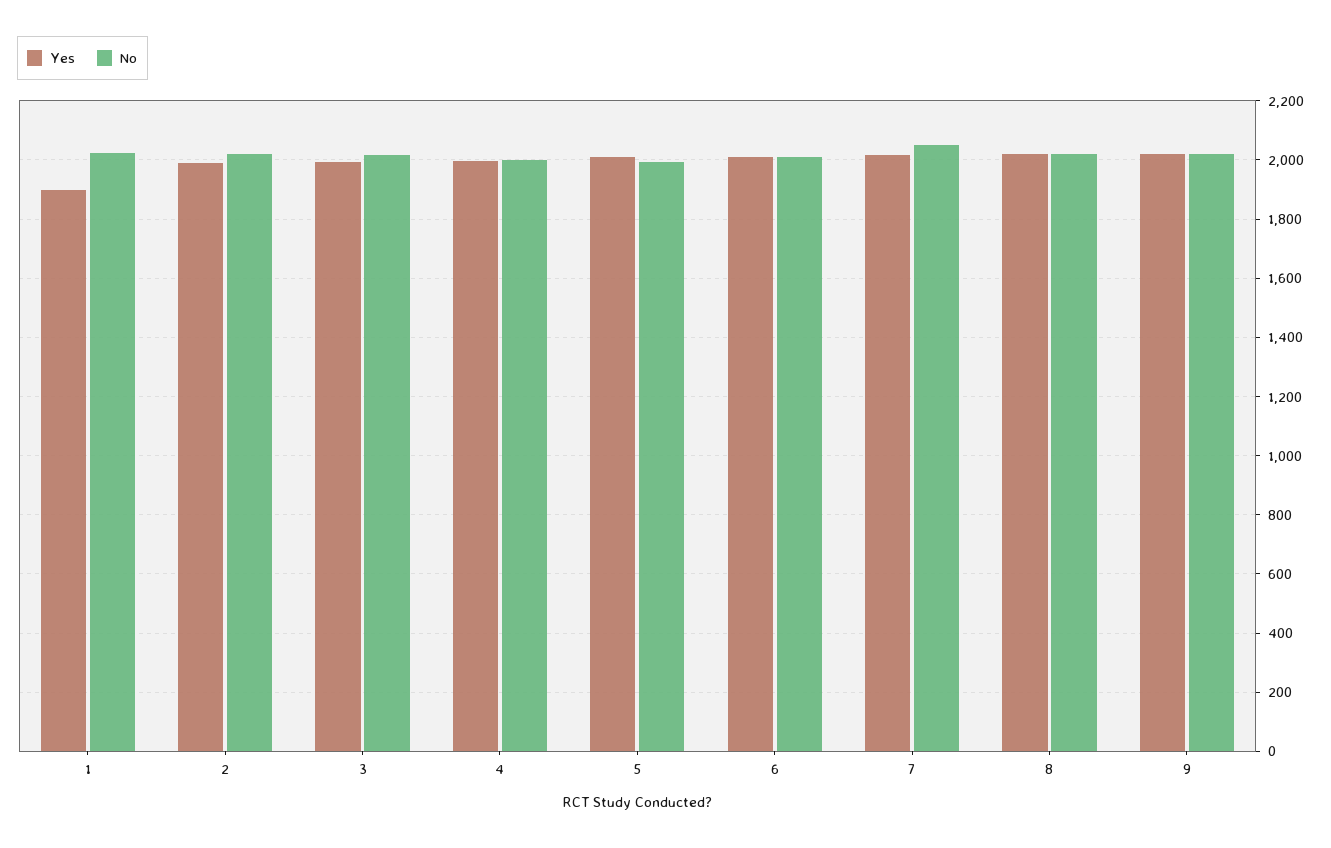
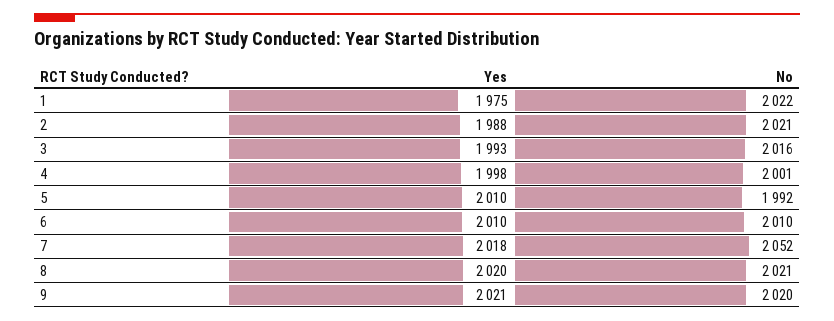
Yes, 1: 1900 -> 1975

